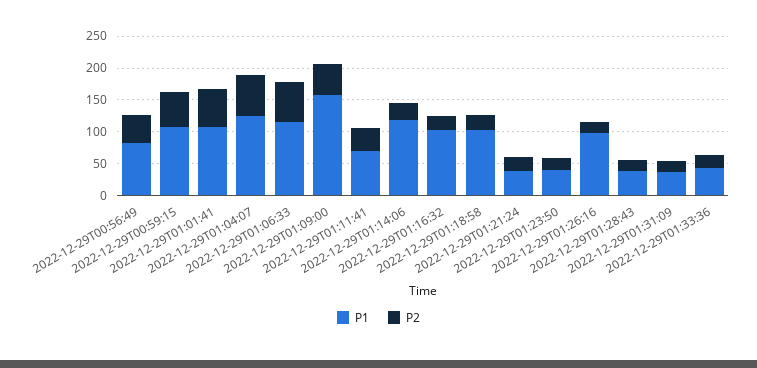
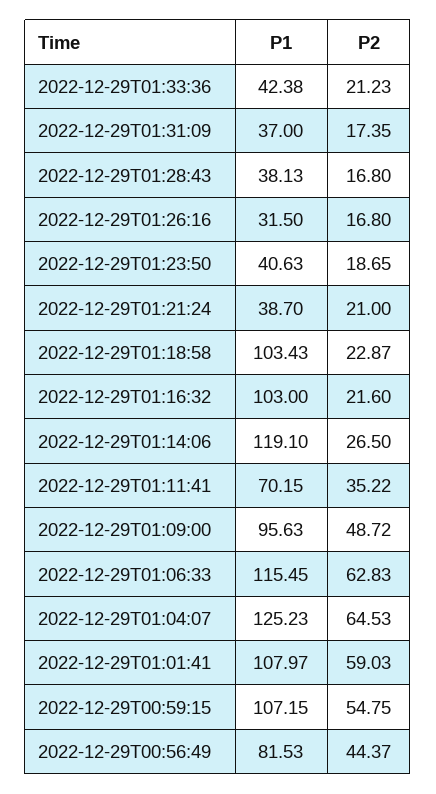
P1, 2022-12-29T01:09:00: 150 -> 95.63
P1, 2022-12-29T01:26:16: 100 -> 31.5

